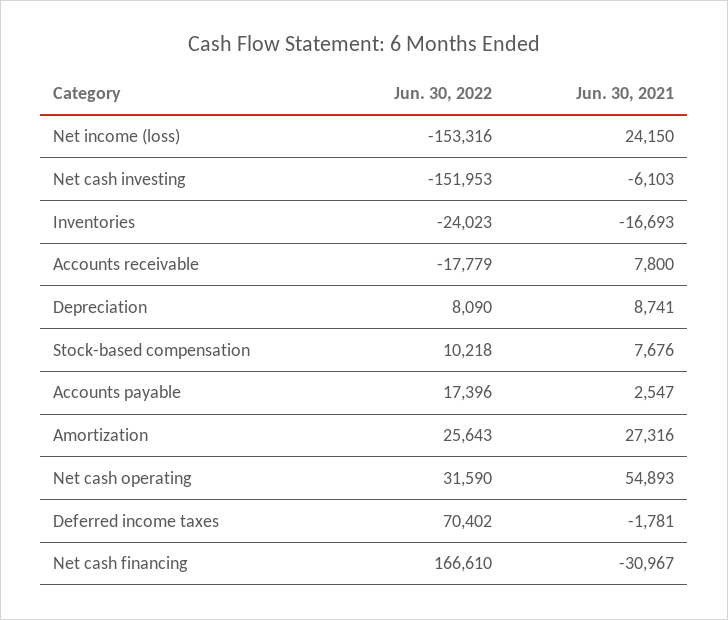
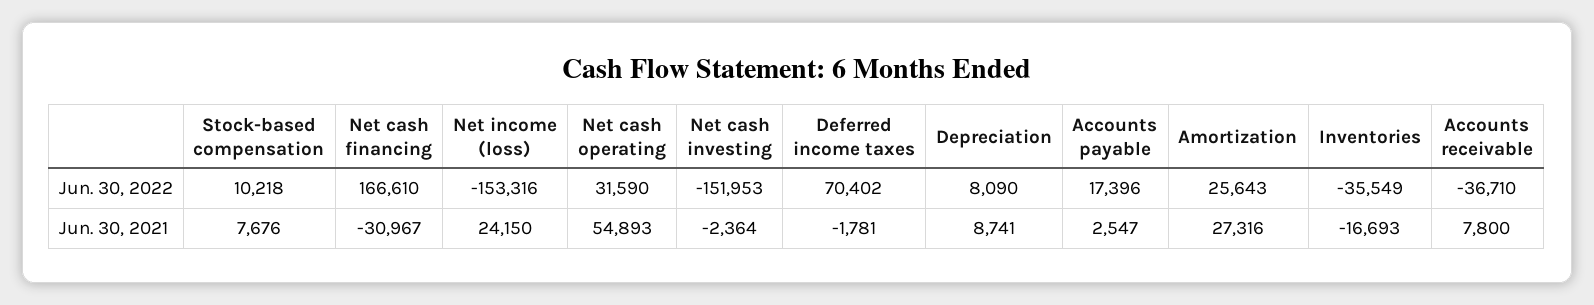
Jun. 30, 2021, Net cash investing: -6103 -> -2364
Jun. 30, 2022, Inventories: -24023 -> -35549
Jun. 30, 2022, Accounts receivable: -17779 -> -36710

